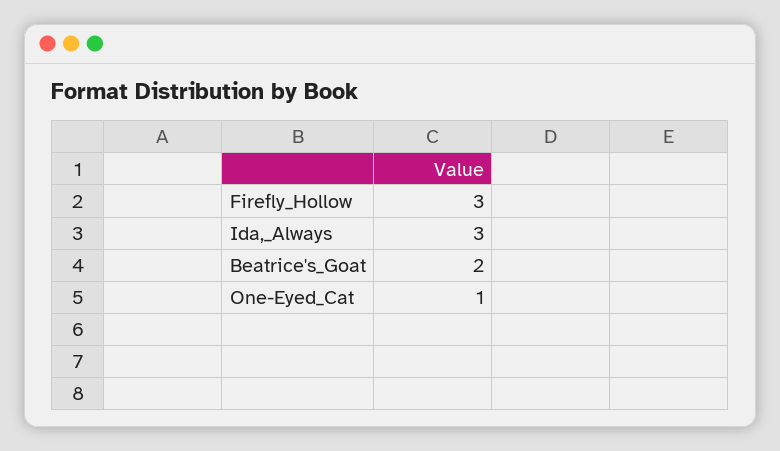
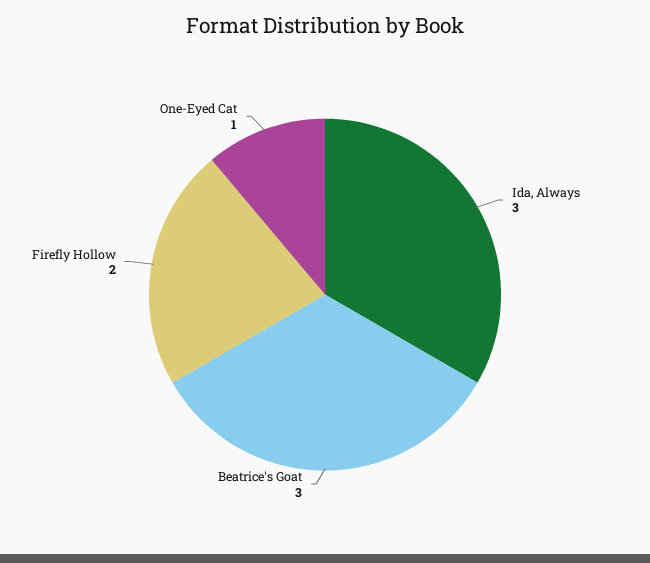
Firefly_Hollow: 3 -> 2
Beatrice's_Goat: 2 -> 3

